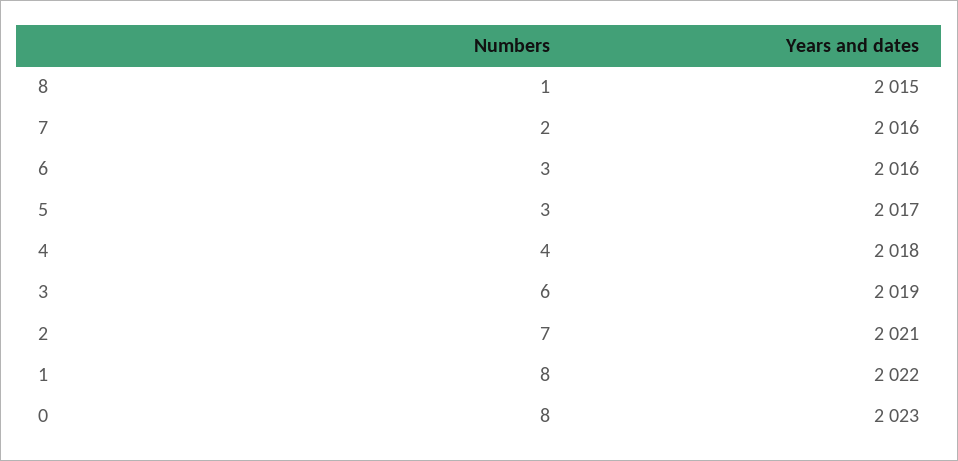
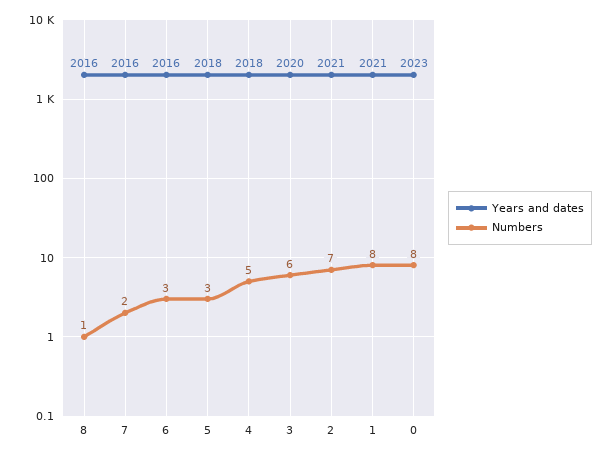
Years and dates, 8: 2015 -> 2016
Years and dates, 5: 2017 -> 2018
Numbers, 4: 4 -> 5
Years and dates, 3: 2019 -> 2020
Years and dates, 1: 2022 -> 2021

